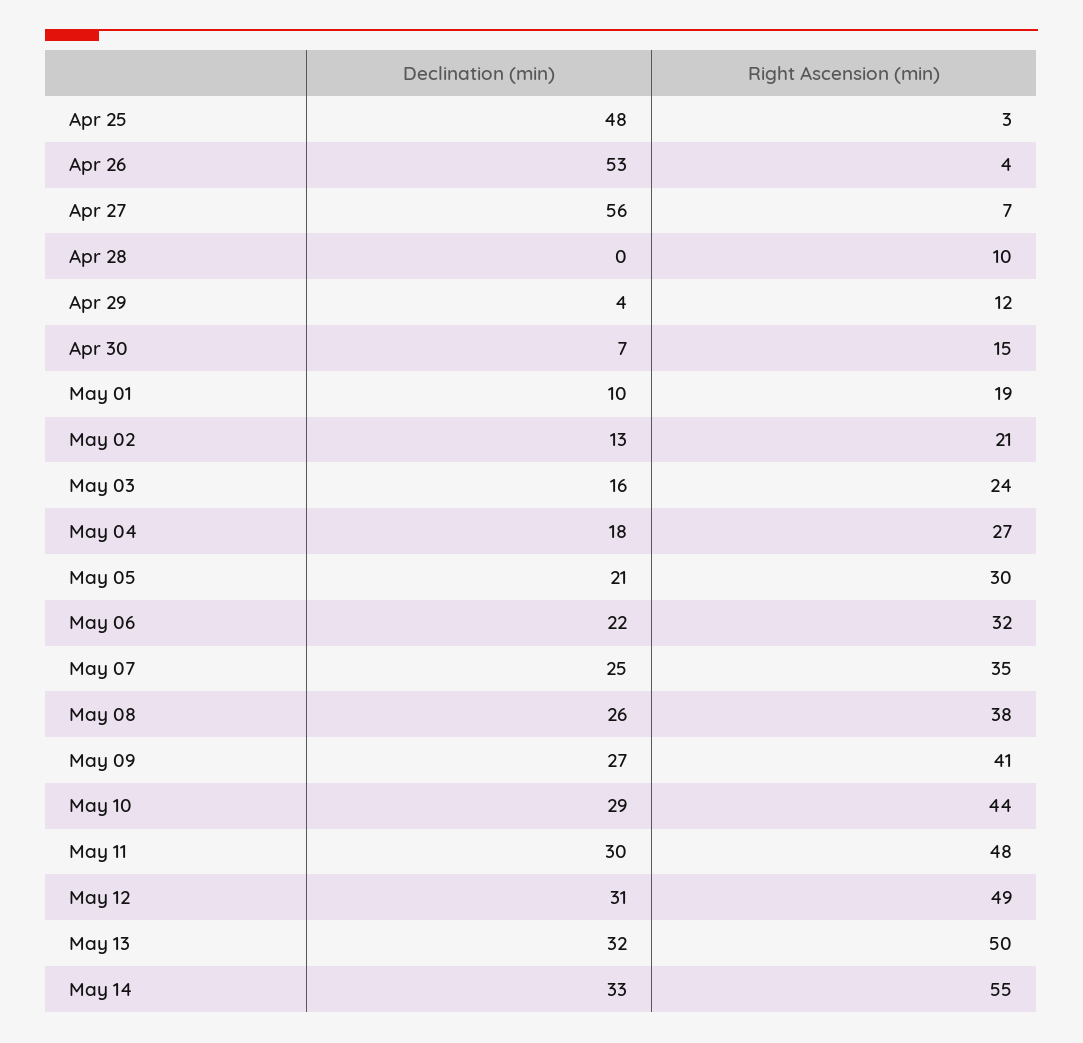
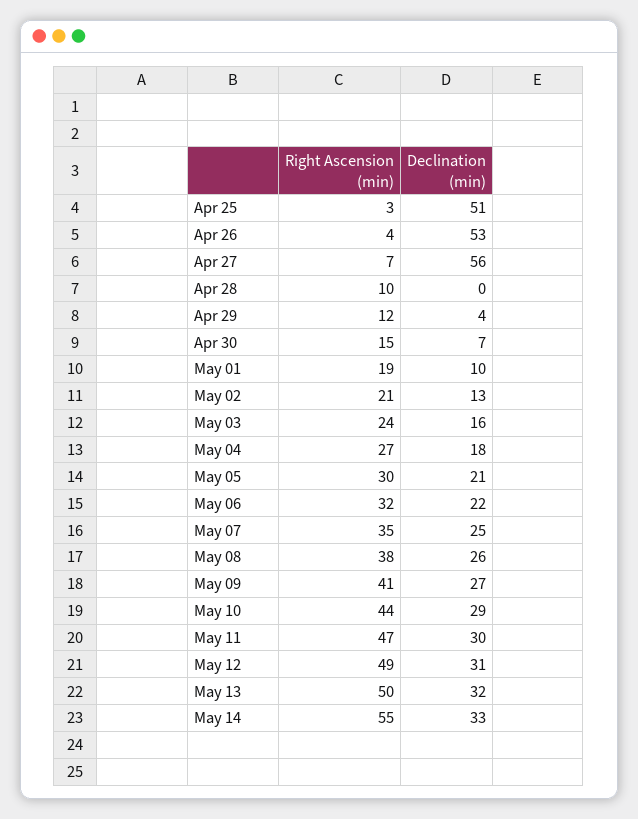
Declination (min), Apr 25: 48 -> 51
Right Ascension (min), May 11: 48 -> 47

